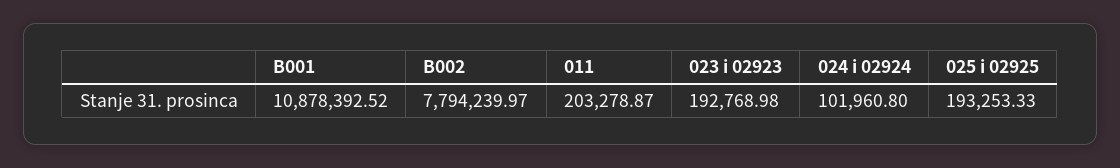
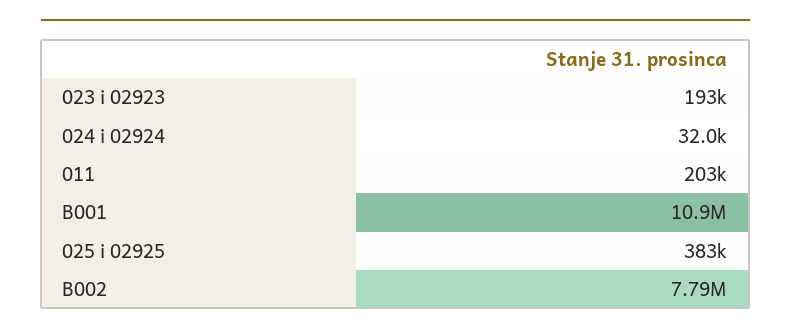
024 i 02924: 101960.8 -> 32000
025 i 02925: 193253.33 -> 383000

